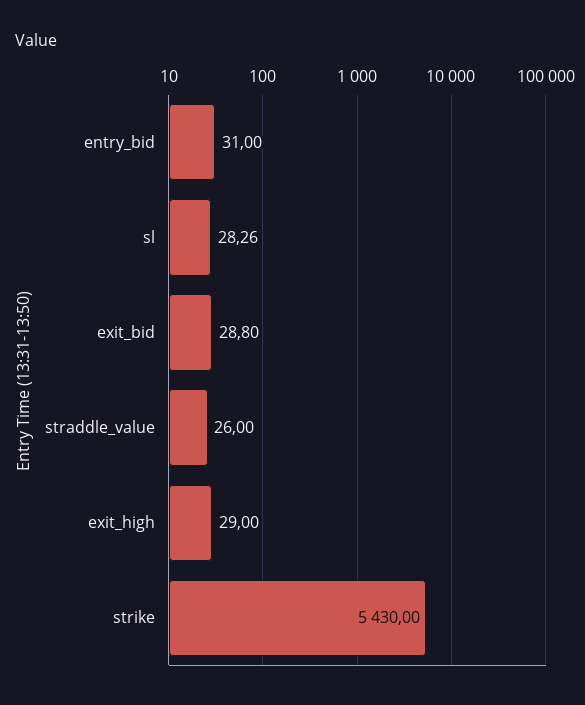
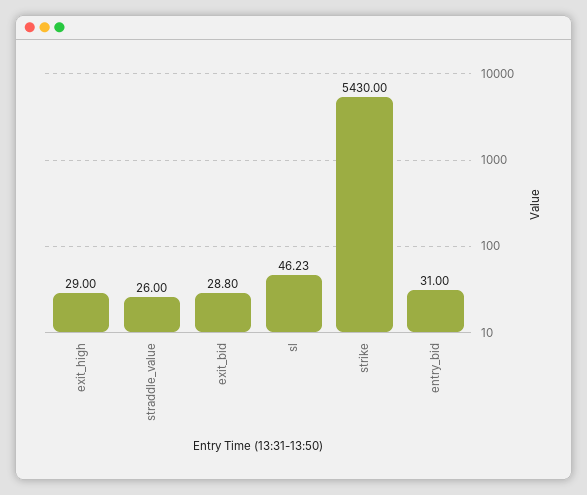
sl: 28.26 -> 46.23

